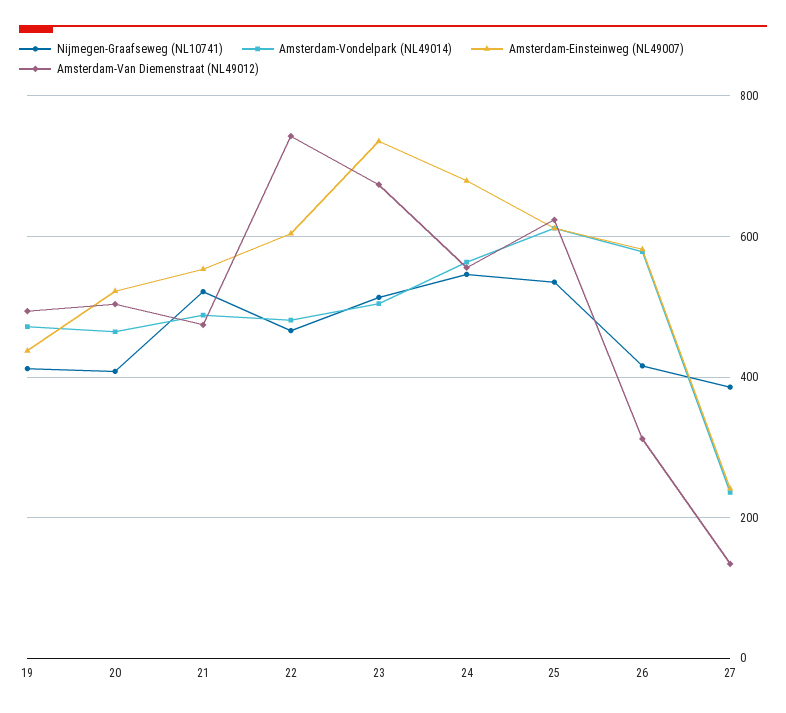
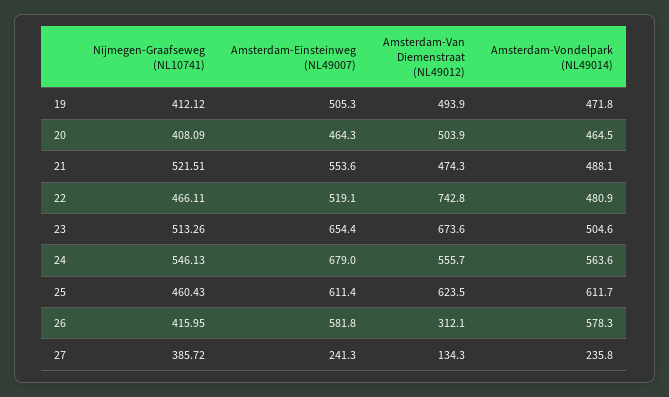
Amsterdam-Einsteinweg (NL49007), 19: 440 -> 505.3
Amsterdam-Einsteinweg (NL49007), 20: 520 -> 464.3
Amsterdam-Einsteinweg (NL49007), 22: 600 -> 519.1
Amsterdam-Einsteinweg (NL49007), 23: 740 -> 654.4
Nijmegen-Graafseweg (NL10741), 25: 540 -> 460.43

